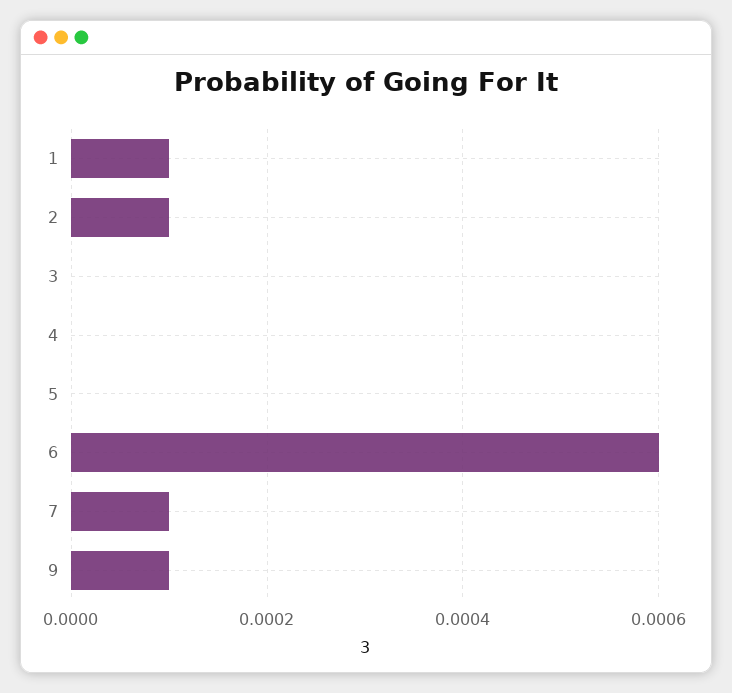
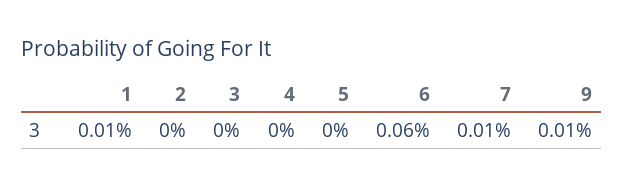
2: 0.0001 -> 0

